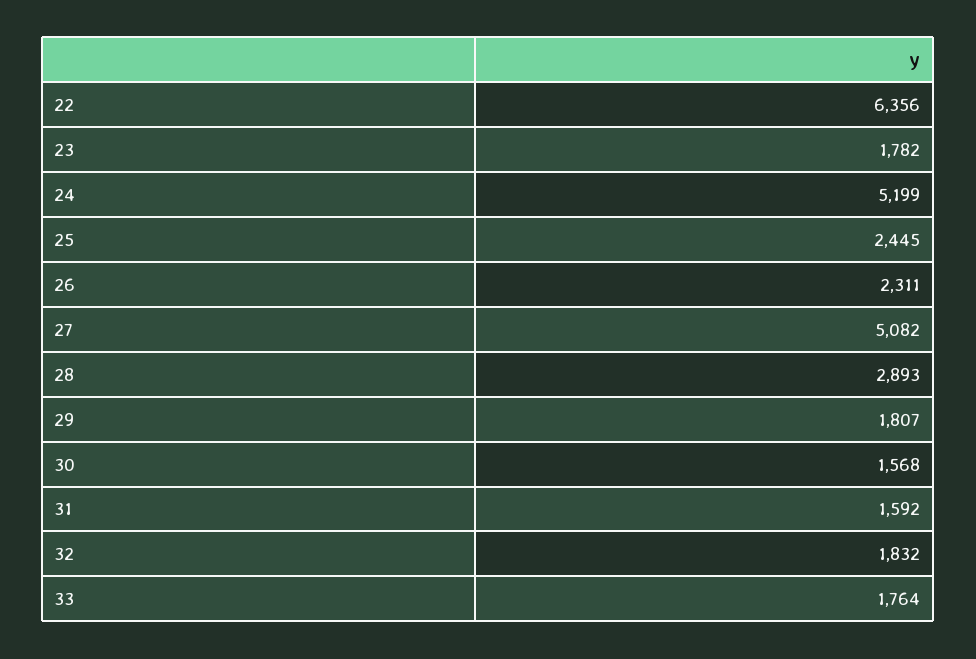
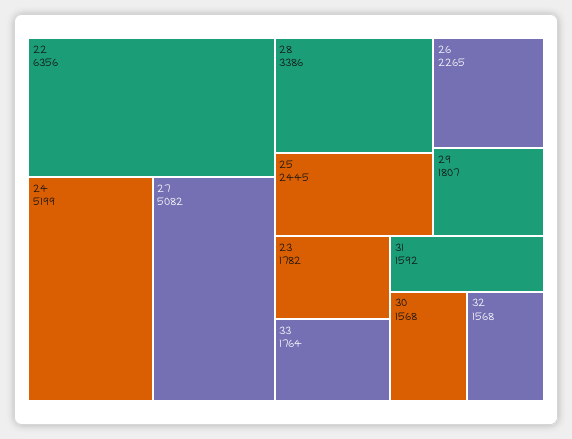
26: 2311 -> 2265
28: 2893 -> 3386
32: 1832 -> 1568

